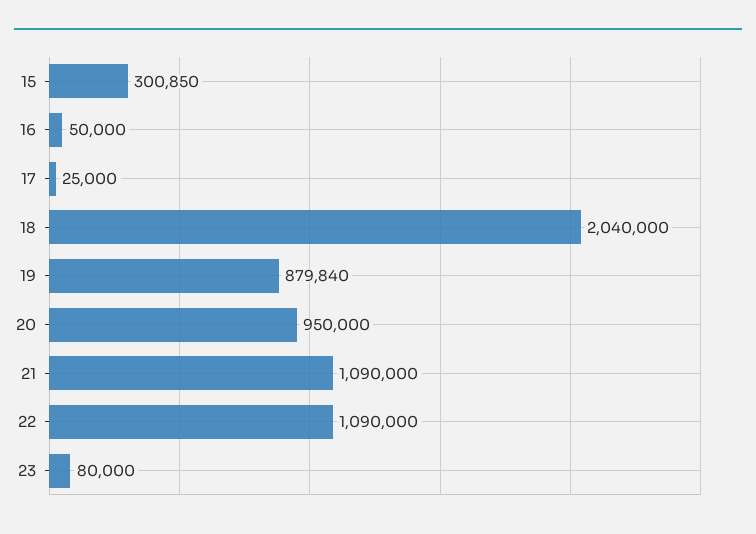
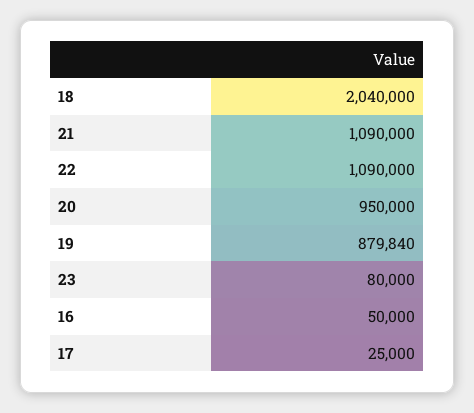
15: 300850 -> none

